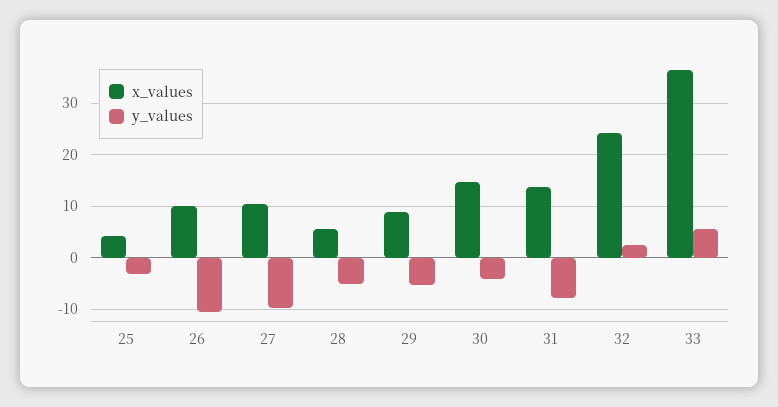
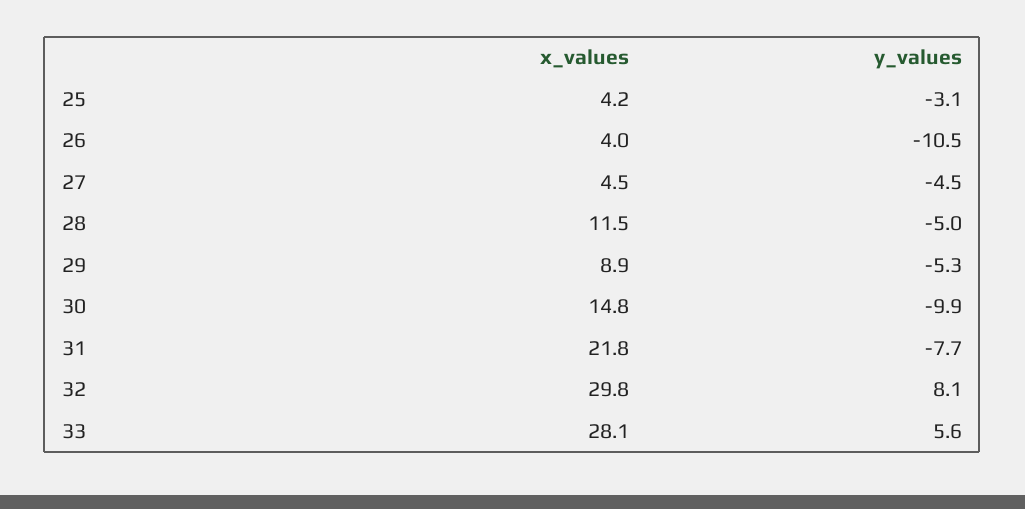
x_values, 26: 10 -> 4
x_values, 27: 10 -> 4.5
y_values, 27: -10 -> -4.5
x_values, 28: 6 -> 11.5
y_values, 30: -4 -> -9.9
x_values, 31: 14 -> 21.8
x_values, 32: 24 -> 29.8
y_values, 32: 2 -> 8.1
x_values, 33: 36 -> 28.1

